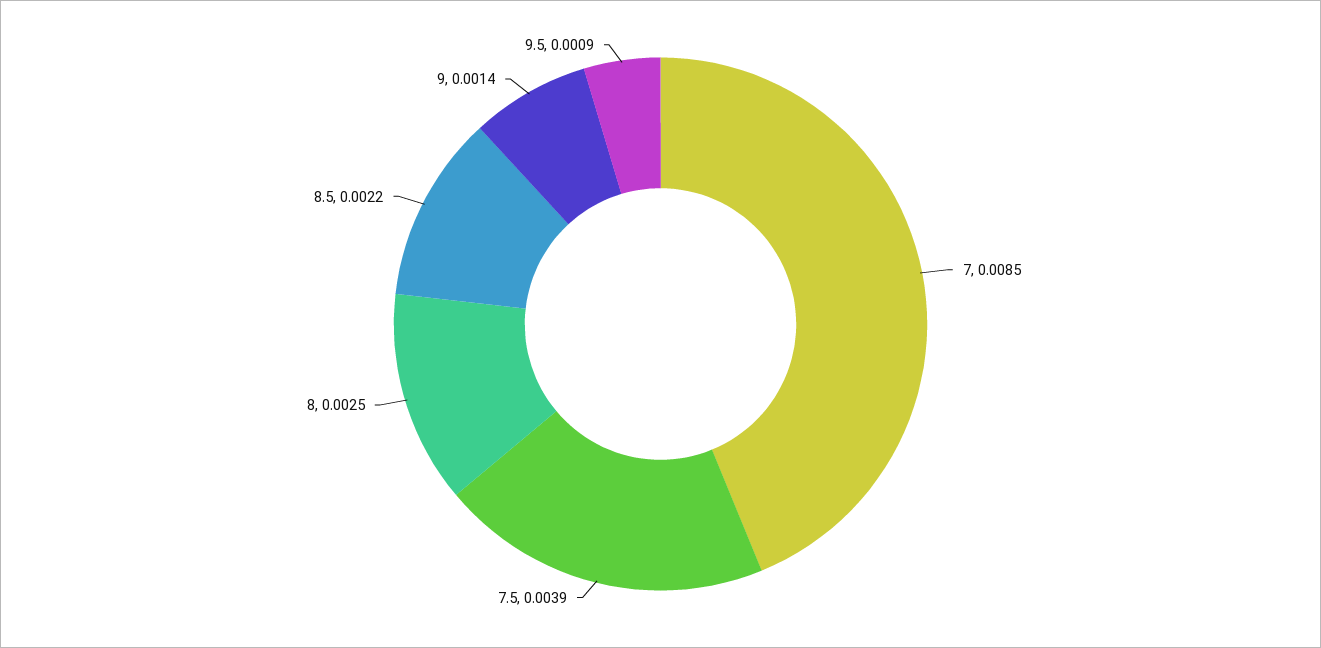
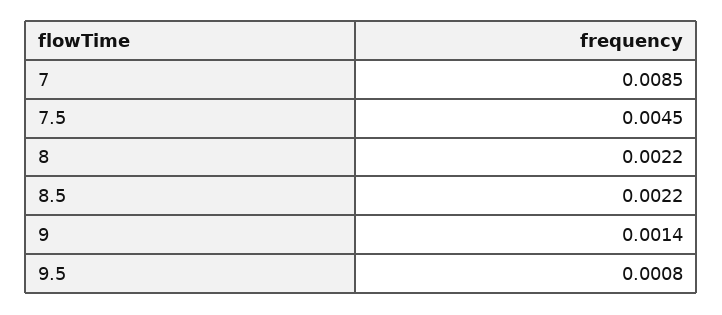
7.5: 0.0039 -> 0.0045
8: 0.0025 -> 0.0022
9.5: 0.0009 -> 0.0008

